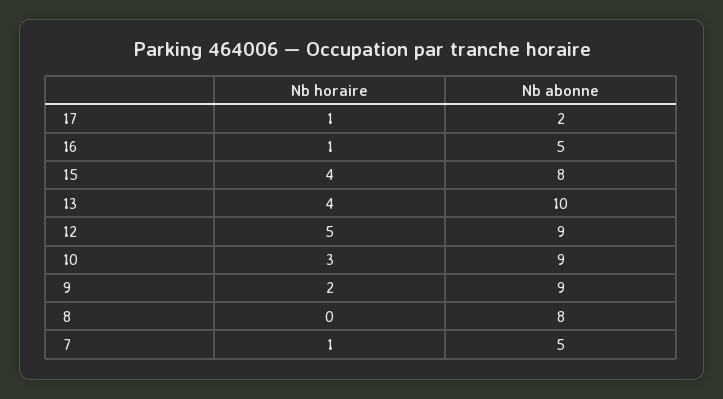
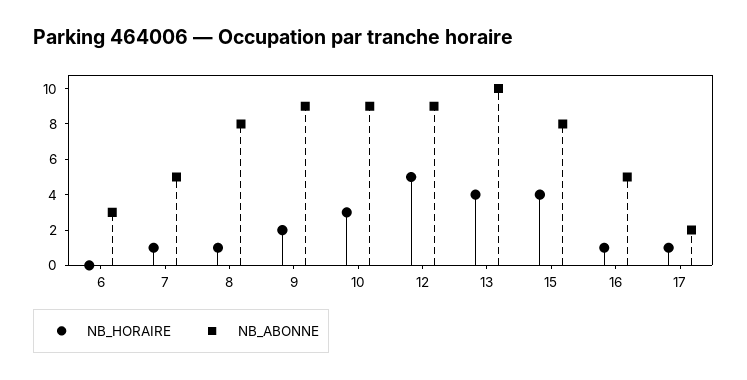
Nb horaire, 8: 0 -> 1
Nb horaire, 6: none -> 0
Nb abonne, 6: none -> 3

